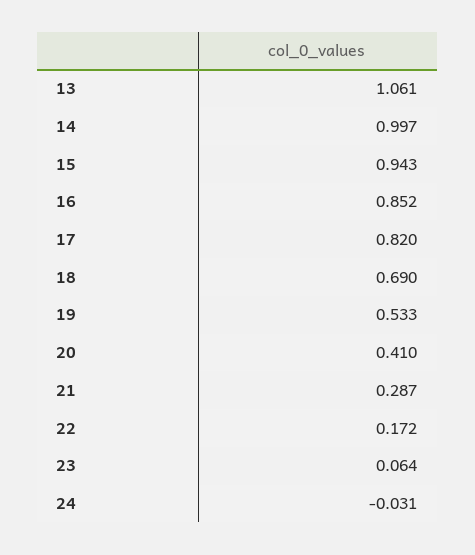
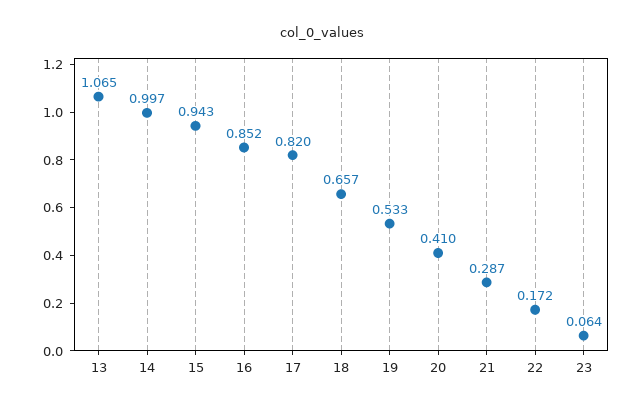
13: 1.061 -> 1.065
18: 0.69 -> 0.657
24: -0.031 -> none

